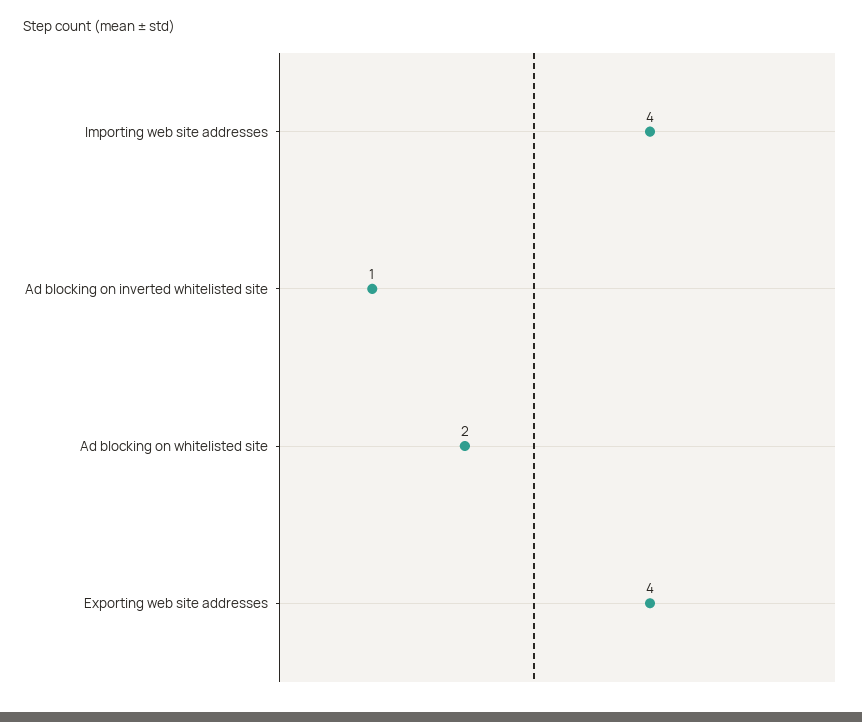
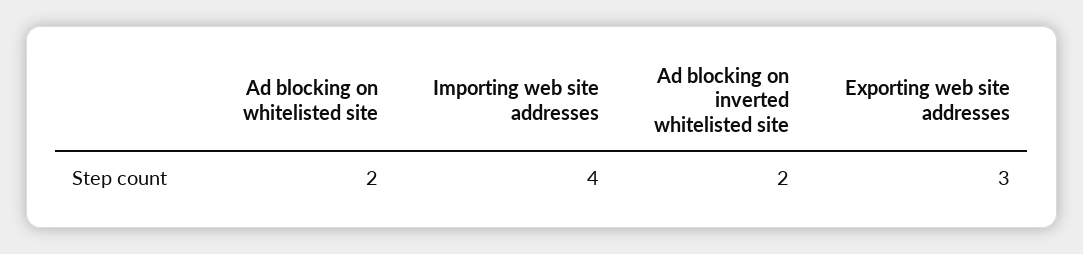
Ad blocking on inverted whitelisted site: 1 -> 2
Exporting web site addresses: 4 -> 3

